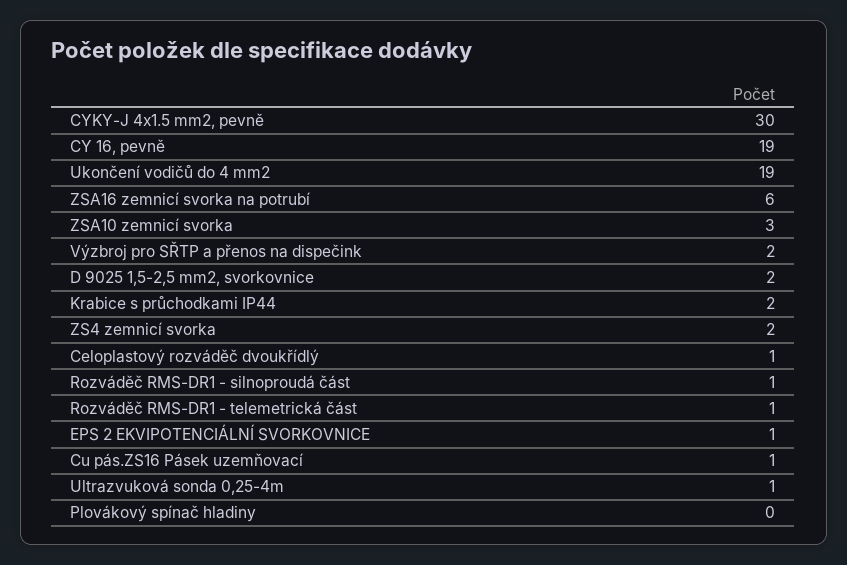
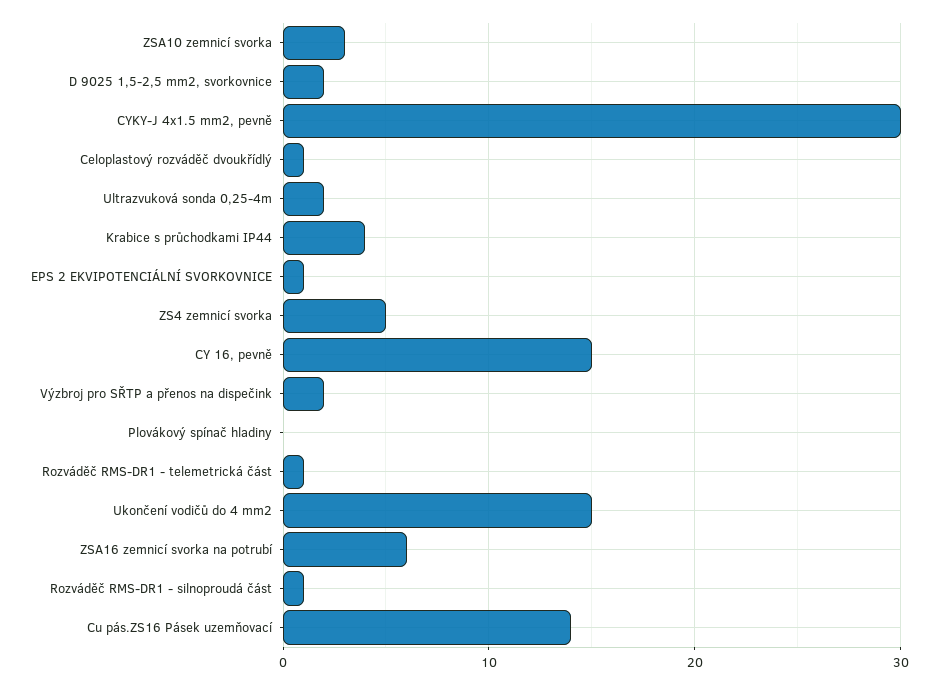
CY 16, pevně: 19 -> 15
Ukončení vodičů do 4 mm2: 19 -> 15
Krabice s průchodkami IP44: 2 -> 4
ZS4 zemnicí svorka: 2 -> 5
Cu pás.ZS16 Pásek uzemňovací: 1 -> 14
Ultrazvuková sonda 0,25-4m: 1 -> 2

